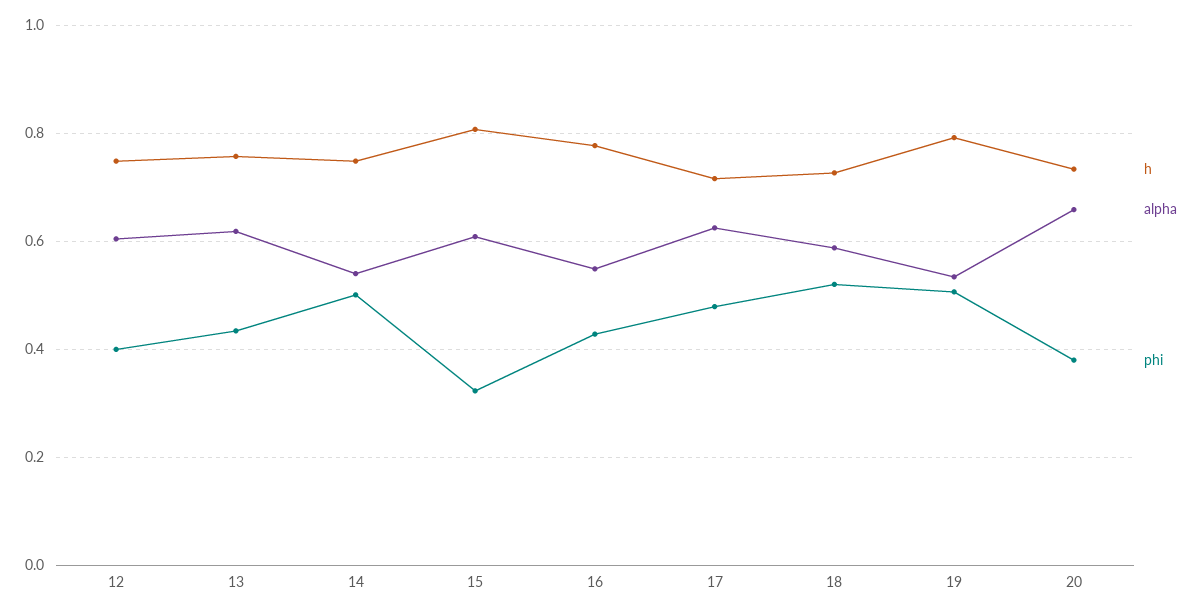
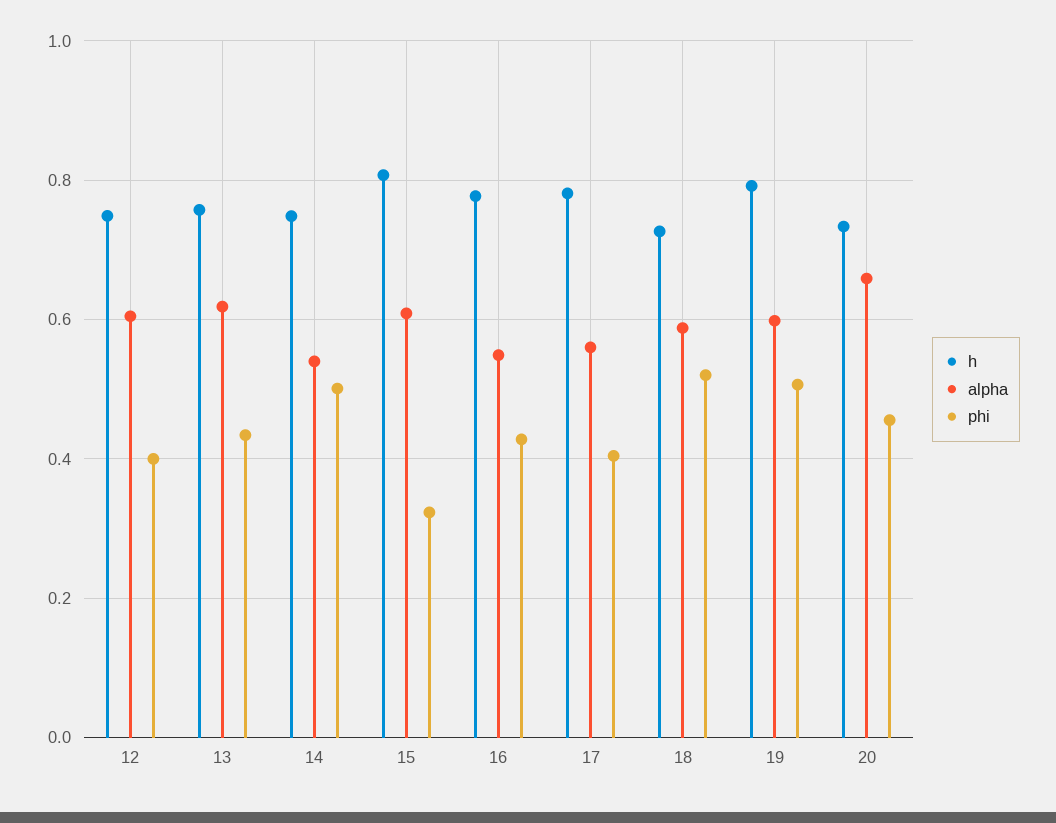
h, 17: 0.72 -> 0.78
alpha, 17: 0.62 -> 0.56
phi, 17: 0.48 -> 0.4
alpha, 19: 0.54 -> 0.6
phi, 20: 0.38 -> 0.46

